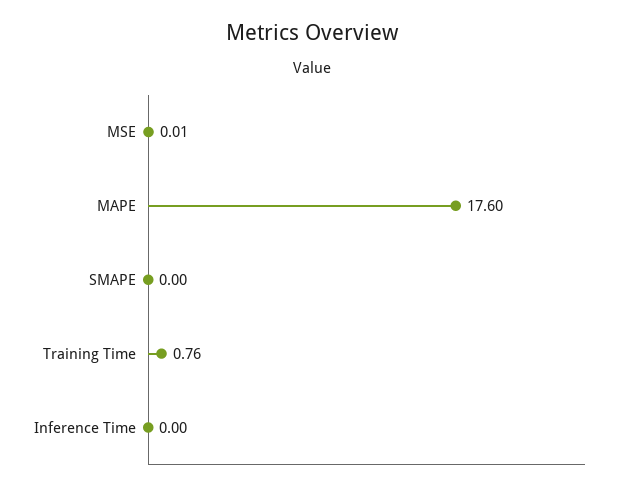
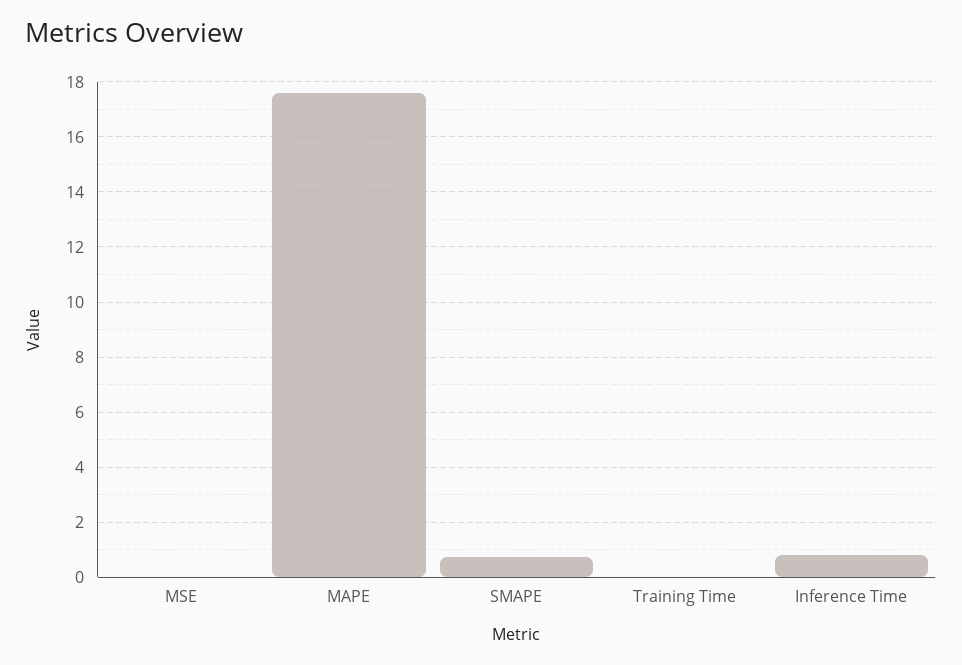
SMAPE: 0 -> 0.75
Training Time: 0.76 -> 0
Inference Time: 0 -> 0.75

